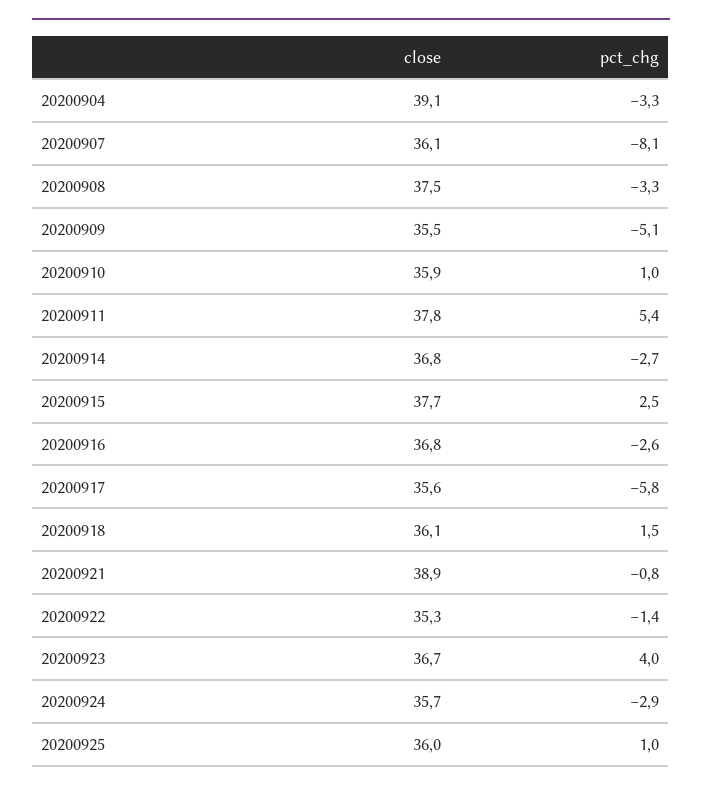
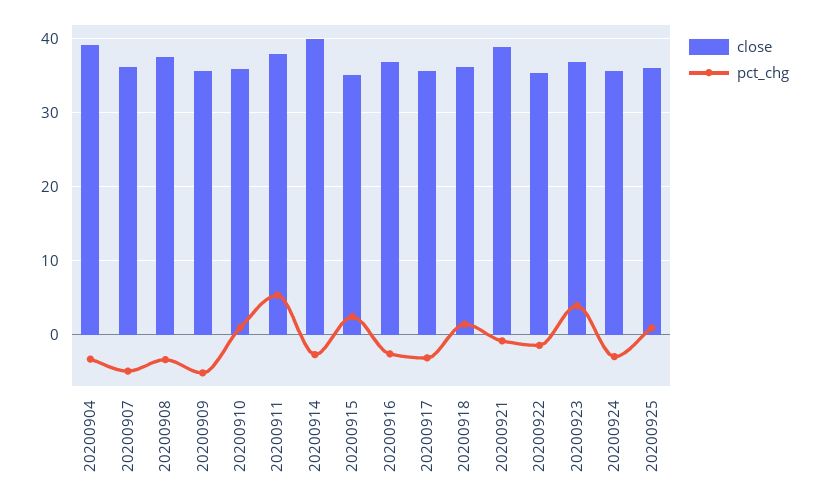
pct_chg, 20200907: -8.1 -> -5
close, 20200914: 36.8 -> 40
close, 20200915: 37.7 -> 35
pct_chg, 20200917: -5.8 -> -3

